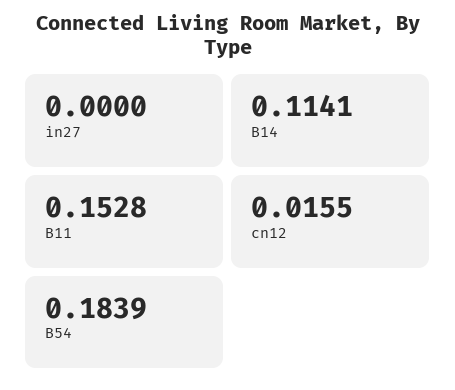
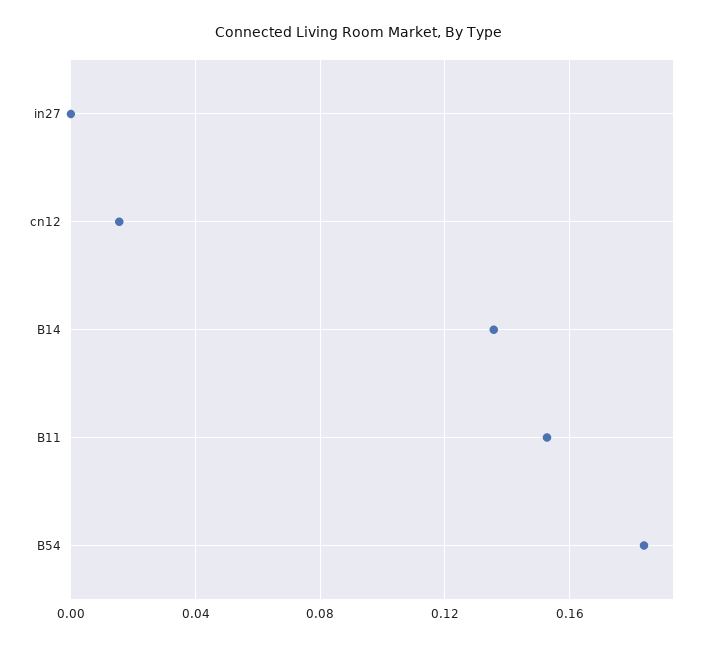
B14: 0.1141 -> 0.135

